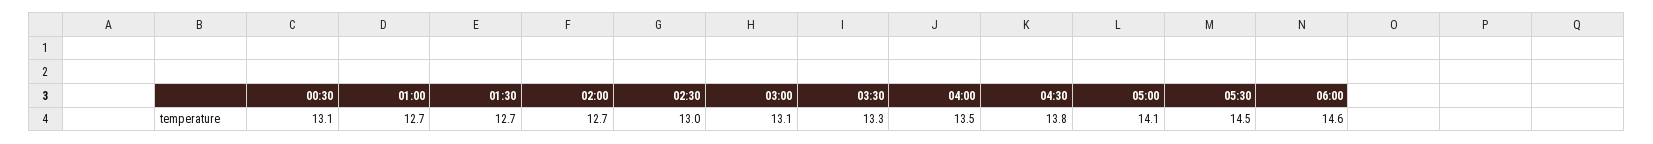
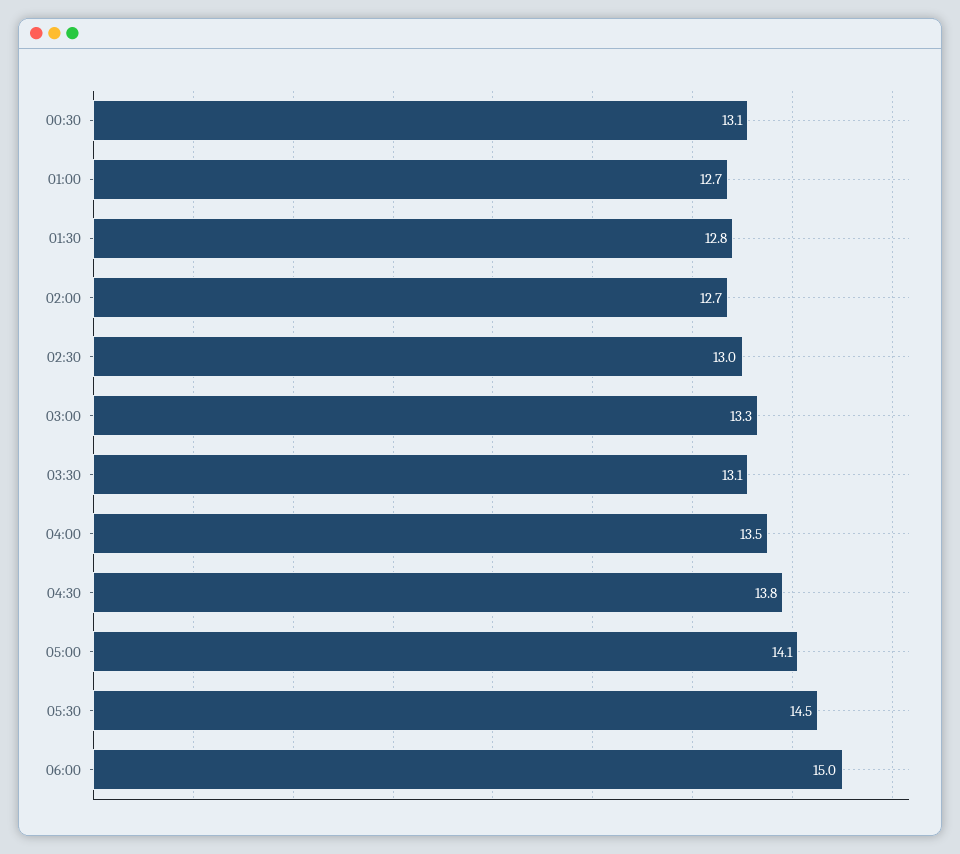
01:30: 12.7 -> 12.8
03:00: 13.1 -> 13.3
03:30: 13.3 -> 13.1
06:00: 14.6 -> 15

